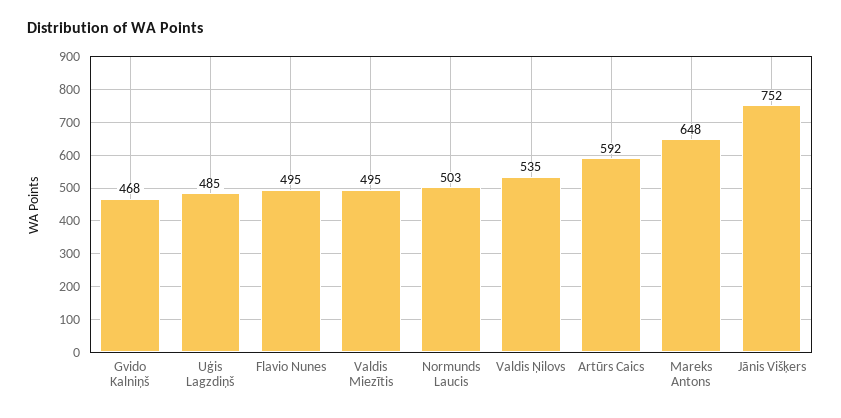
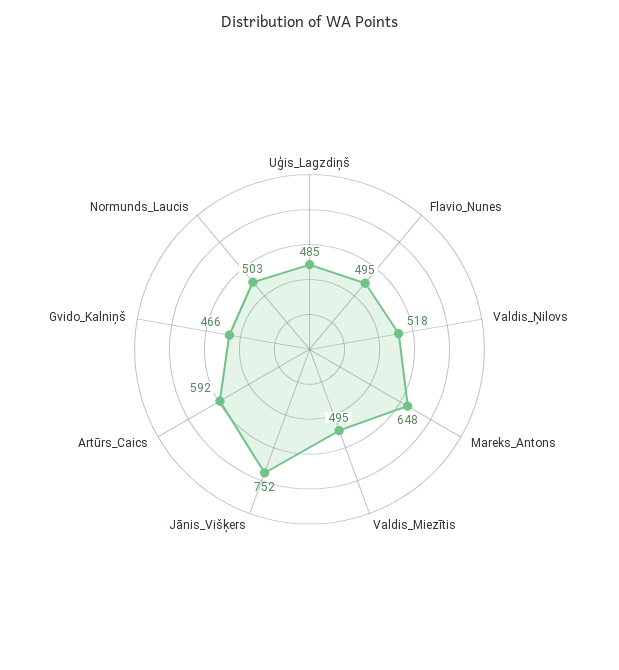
Gvido Kalniņš: 468 -> 466
Valdis Ņilovs: 535 -> 518

